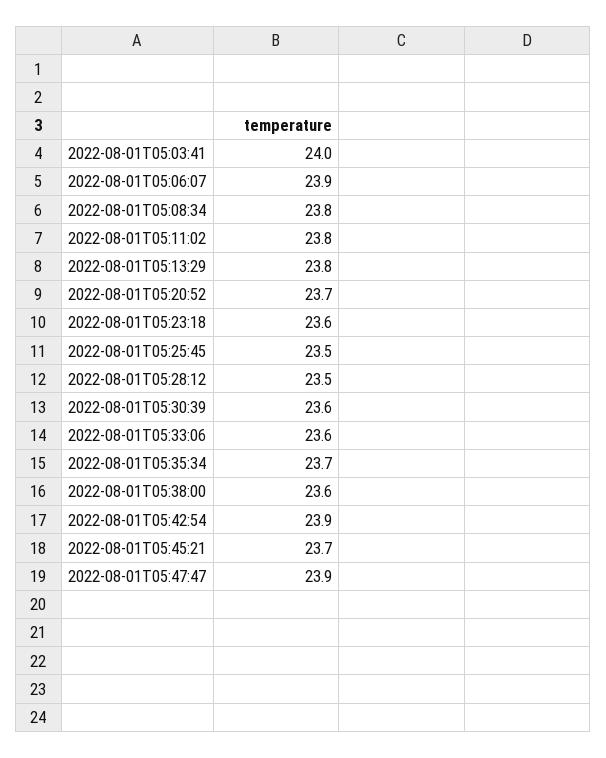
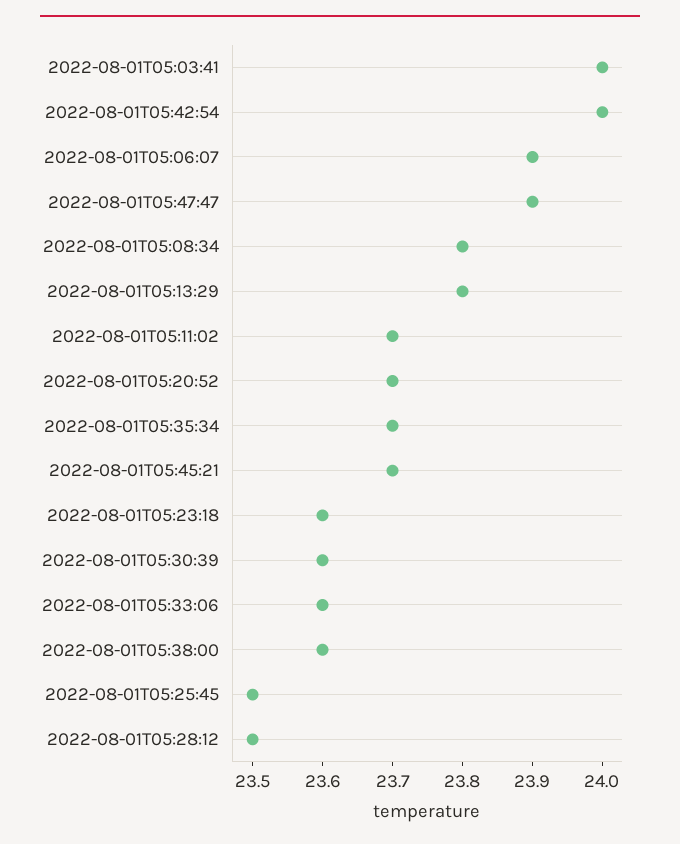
2022-08-01T05:11:02: 23.8 -> 23.7
2022-08-01T05:42:54: 23.9 -> 24

